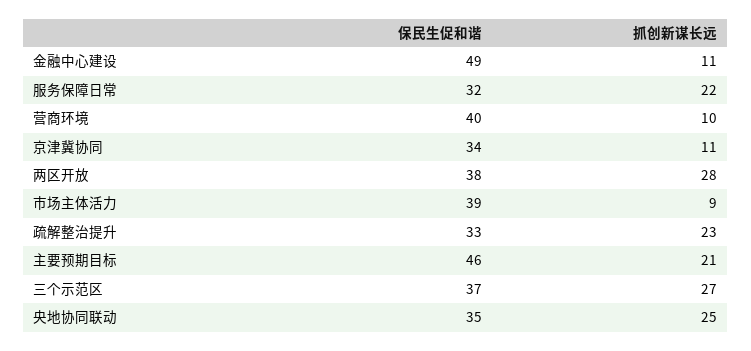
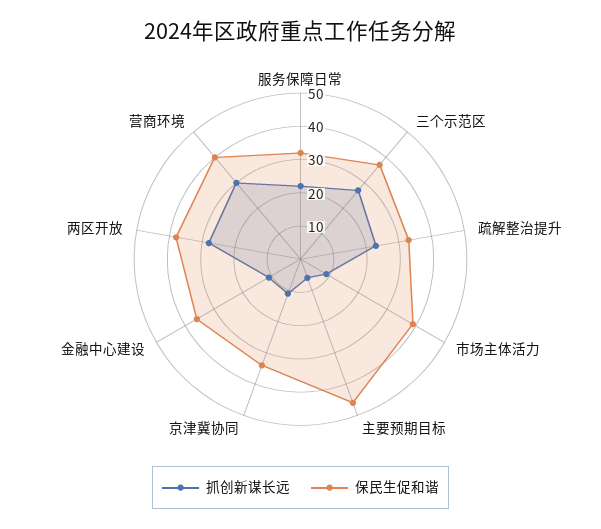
保民生促和谐, 金融中心建设: 49 -> 35
抓创新谋长远, 营商环境: 10 -> 30
抓创新谋长远, 主要预期目标: 21 -> 5
保民生促和谐, 央地协同联动: 35 -> none
抓创新谋长远, 央地协同联动: 25 -> none

